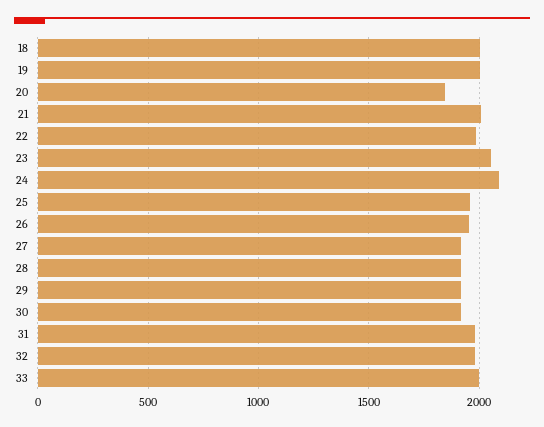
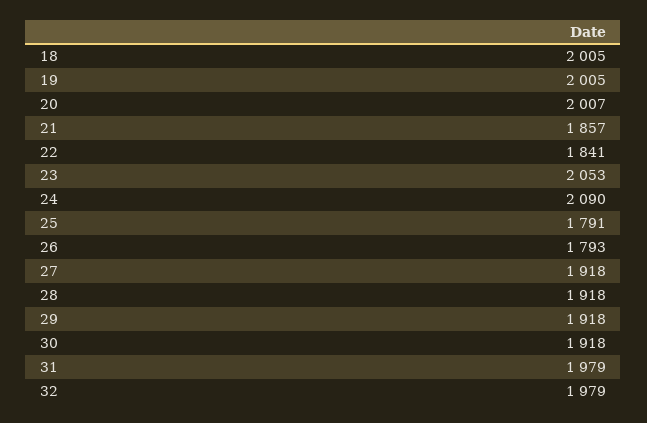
20: 1850 -> 2007
21: 2000 -> 1857
22: 2000 -> 1841
25: 1950 -> 1791
26: 1950 -> 1793
33: 2000 -> none

